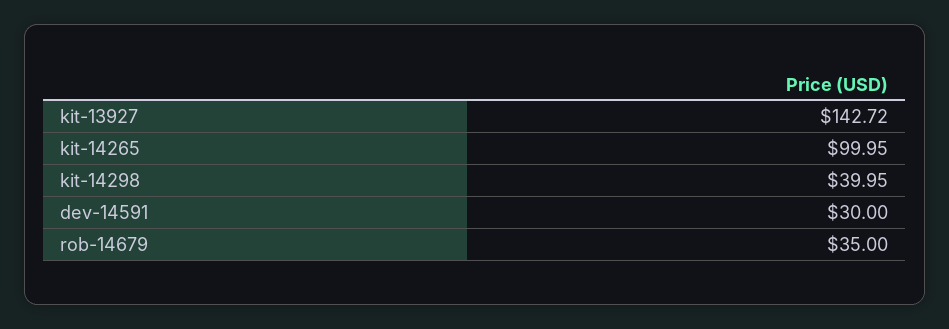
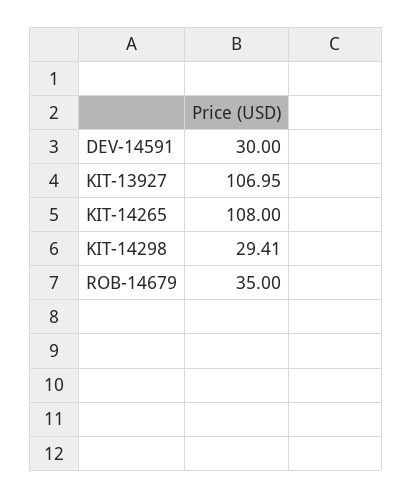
kit-13927: 142.72 -> 106.95
kit-14265: 99.95 -> 108
kit-14298: 39.95 -> 29.41

